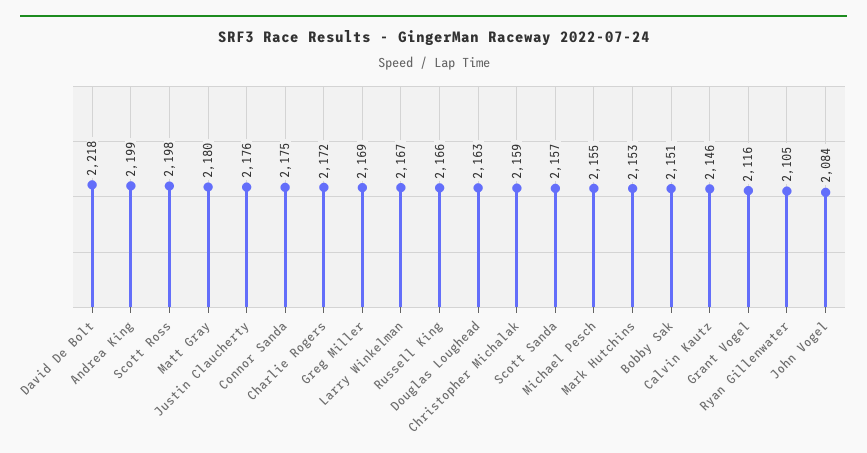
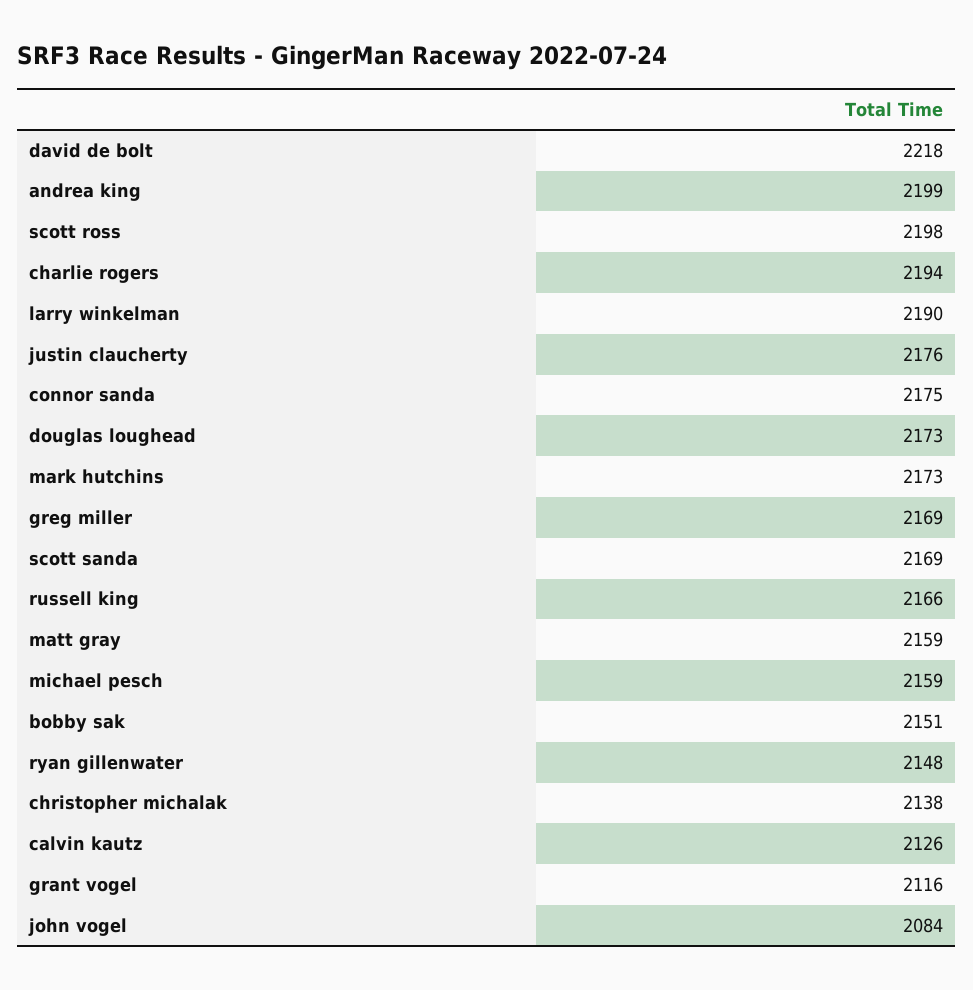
Matt Gray: 2180 -> 2159
Charlie Rogers: 2172 -> 2194
Larry Winkelman: 2167 -> 2190
Douglas Loughead: 2163 -> 2173
Christopher Michalak: 2159 -> 2138
Scott Sanda: 2157 -> 2169
Michael Pesch: 2155 -> 2159
Mark Hutchins: 2153 -> 2173
Calvin Kautz: 2146 -> 2126
Ryan Gillenwater: 2105 -> 2148

